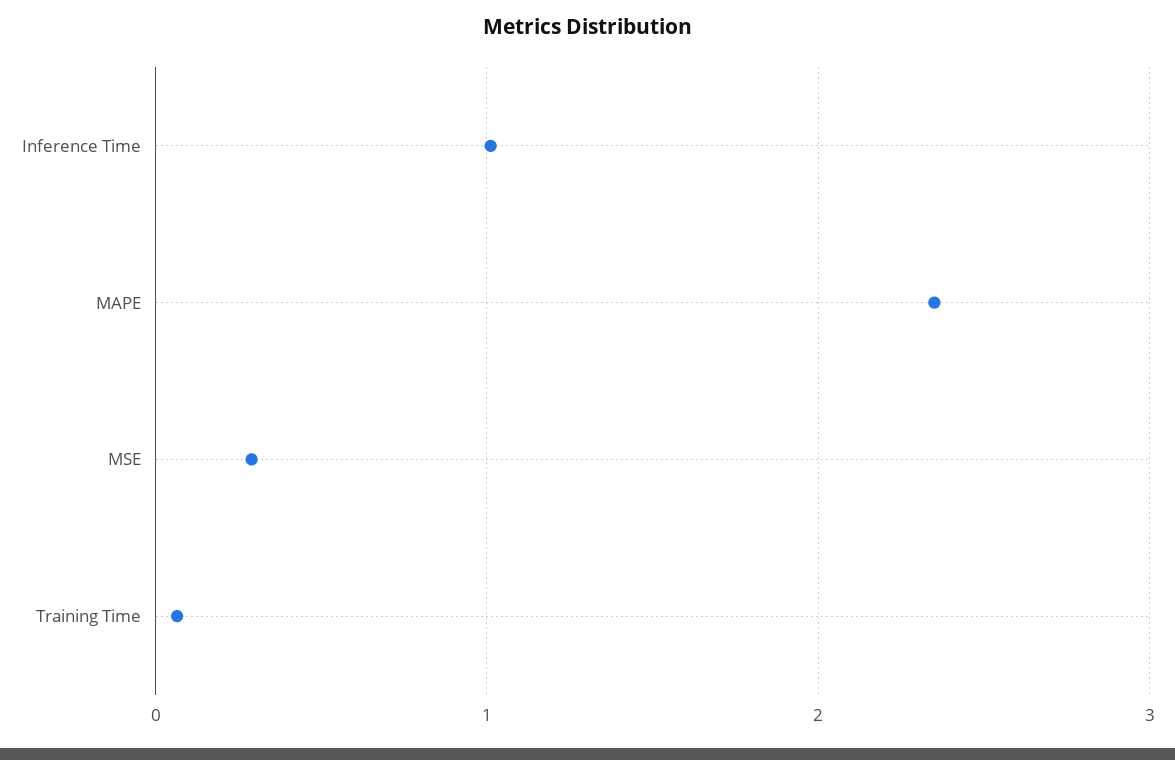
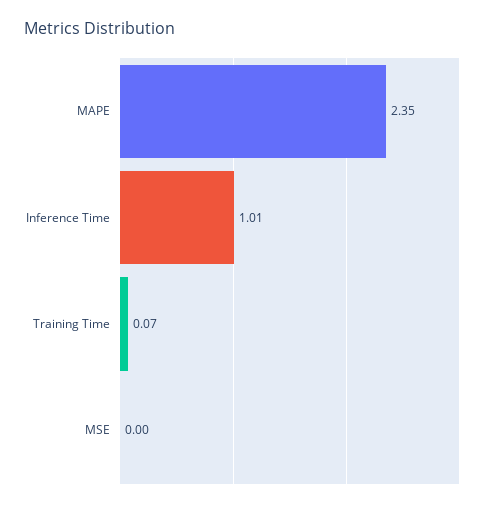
MSE: 0.3 -> 0

